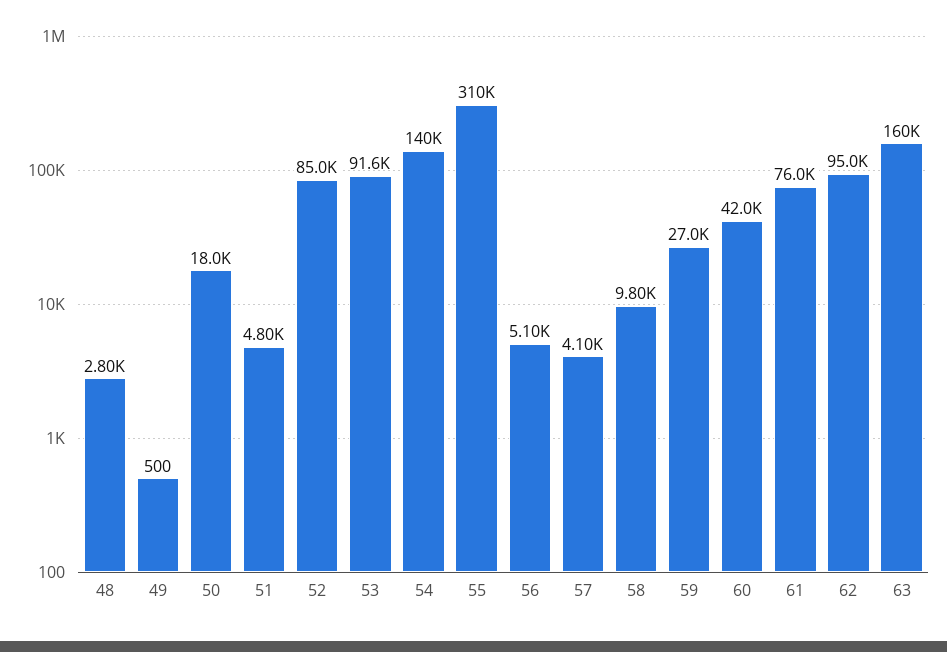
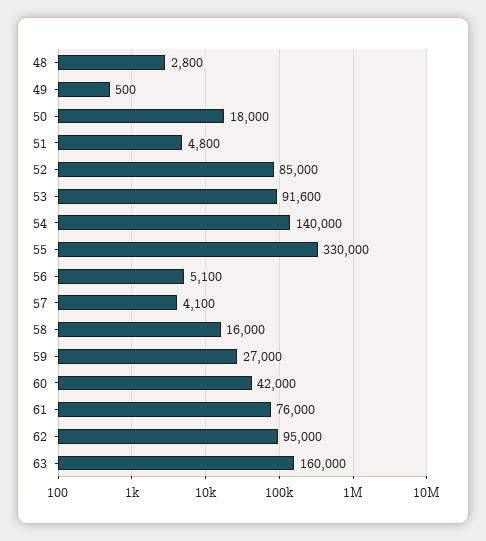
55: 310000 -> 330000
58: 9800 -> 16000

